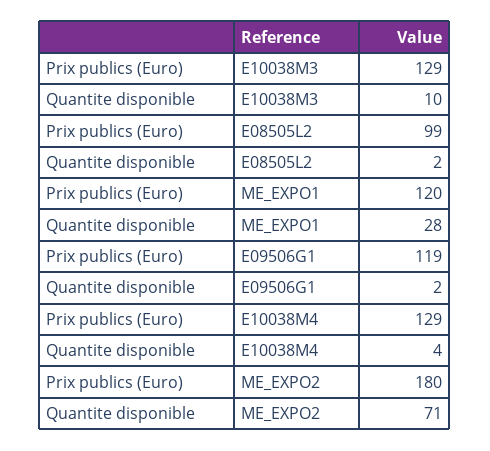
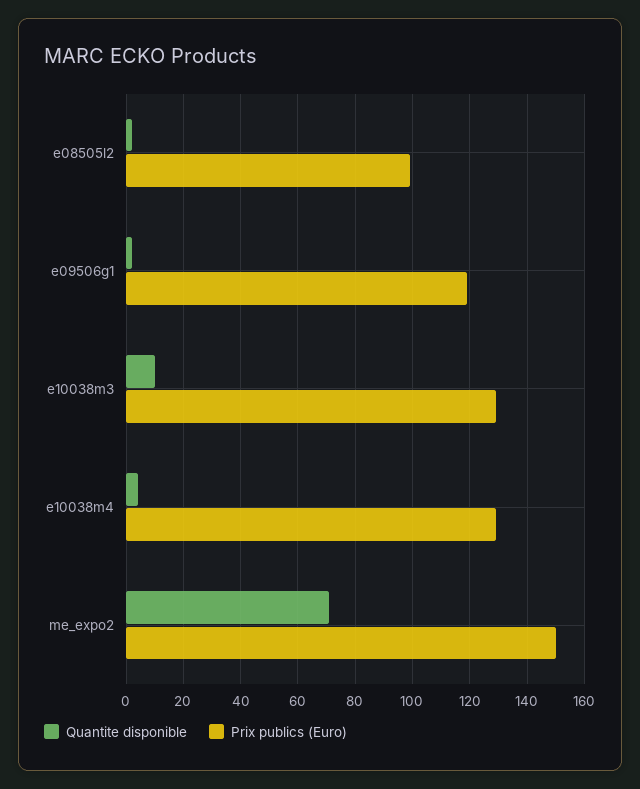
Prix publics (Euro), ME_EXPO1: 120 -> none
Quantite disponible, ME_EXPO1: 28 -> none
Prix publics (Euro), ME_EXPO2: 180 -> 150

